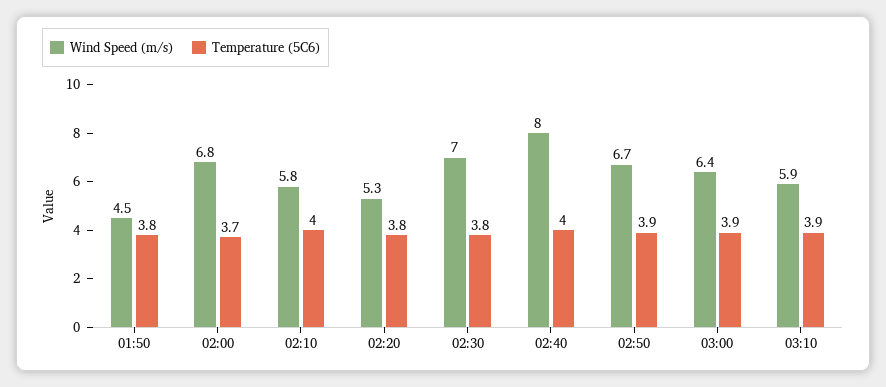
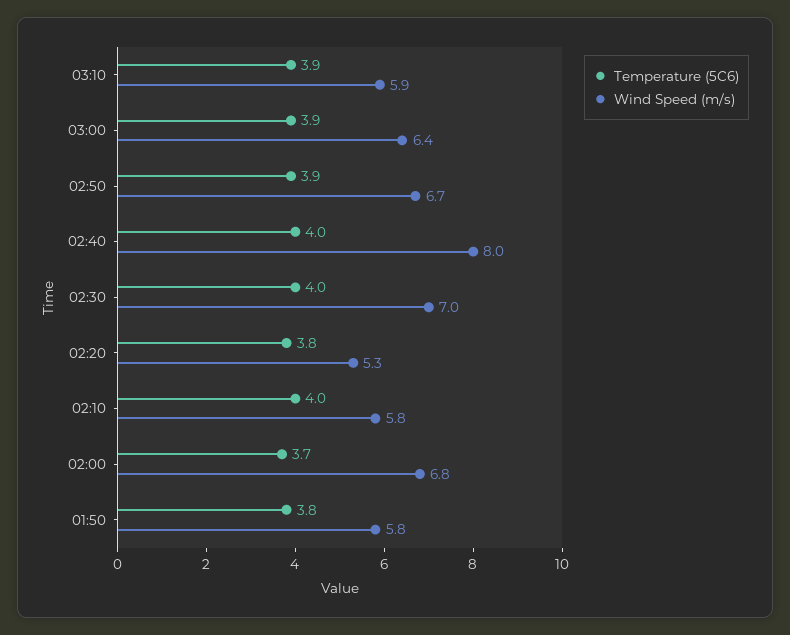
Wind Speed (m/s), 01:50: 4.5 -> 5.8
Temperature (5C6), 02:30: 3.8 -> 4

